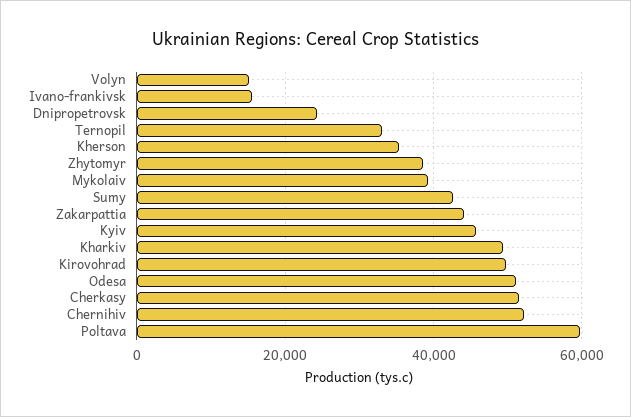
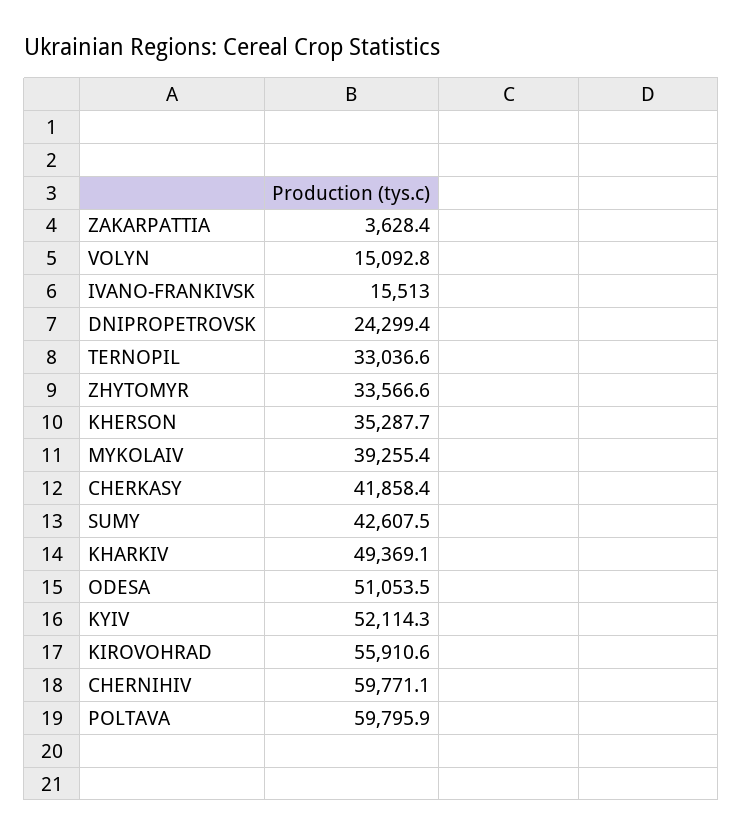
Zhytomyr: 38000 -> 33566.6
Zakarpattia: 44000 -> 3628.4
Kyiv: 46000 -> 52114.3
Kirovohrad: 50000 -> 55910.6
Cherkasy: 52000 -> 41858.4
Chernihiv: 52000 -> 59771.1

